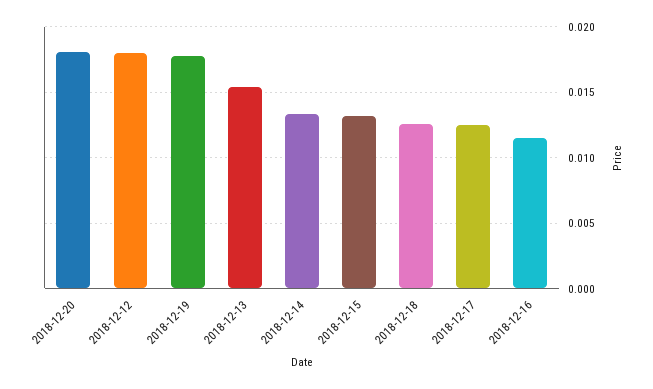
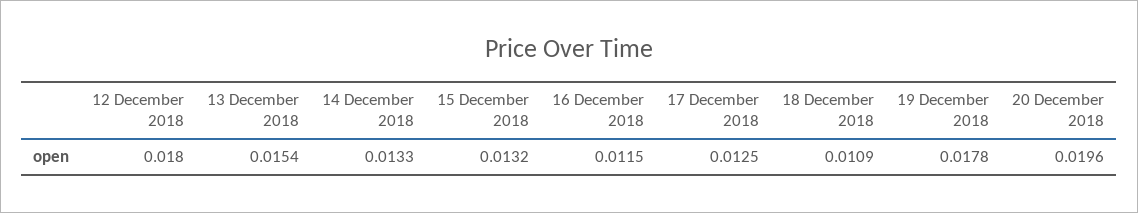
2018-12-20: 0.018 -> 0.0196
2018-12-18: 0.0125 -> 0.0109

